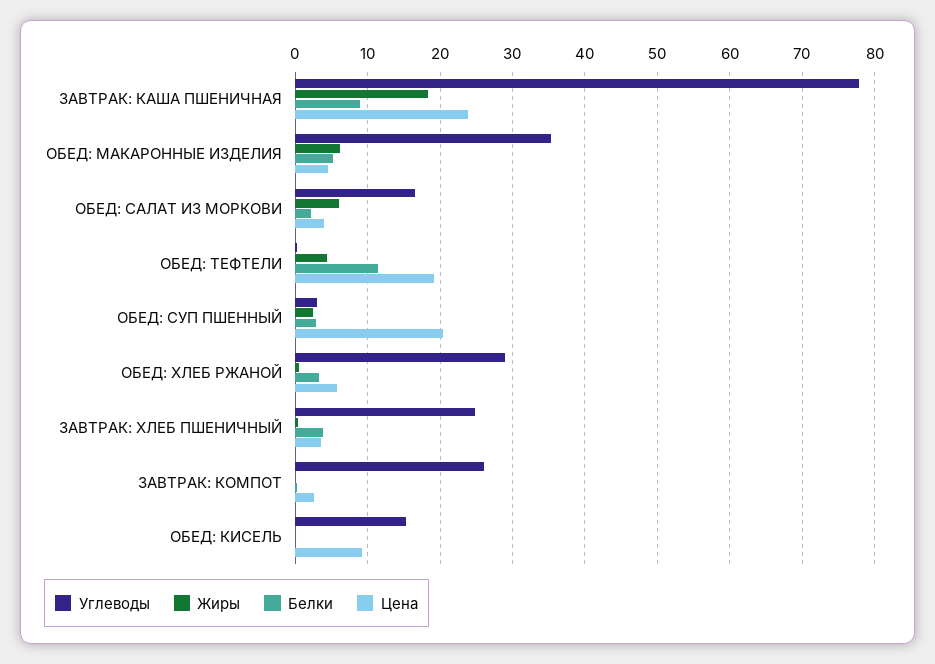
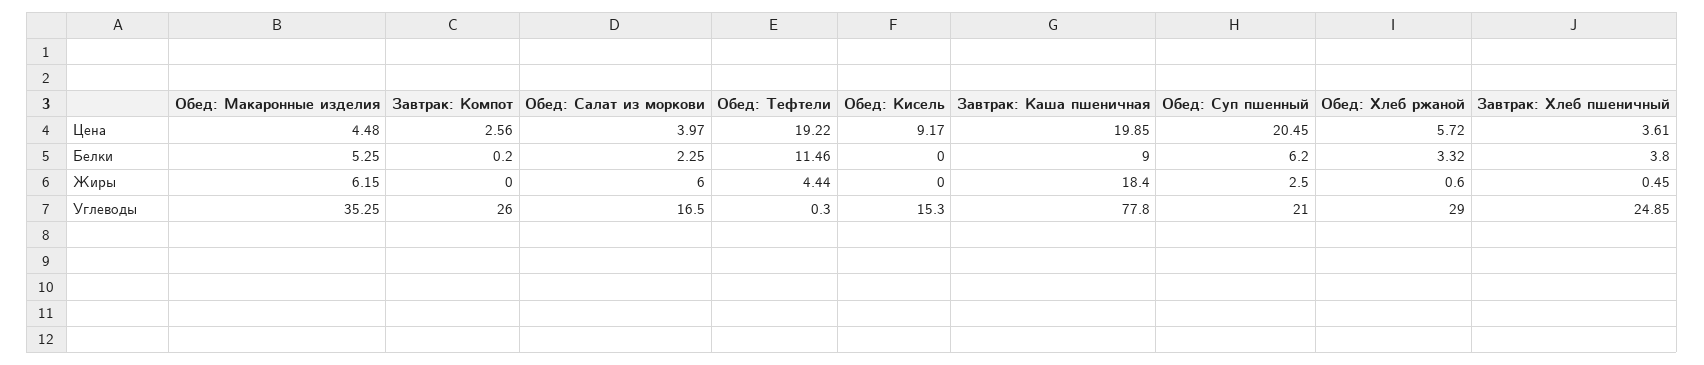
Цена, ЗАВТРАК: КАША ПШЕНИЧНАЯ: 24 -> 19.85
Углеводы, ОБЕД: СУП ПШЕННЫЙ: 3 -> 21
Белки, ОБЕД: СУП ПШЕННЫЙ: 3 -> 6.2

